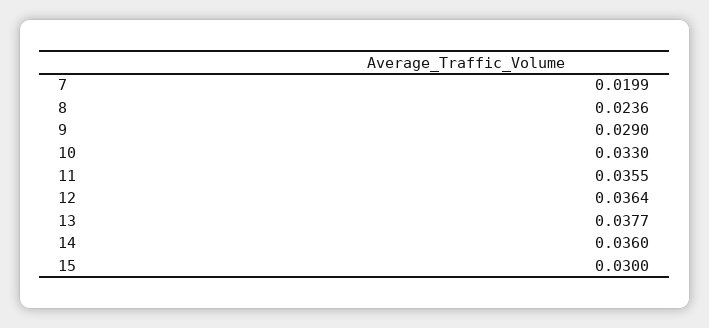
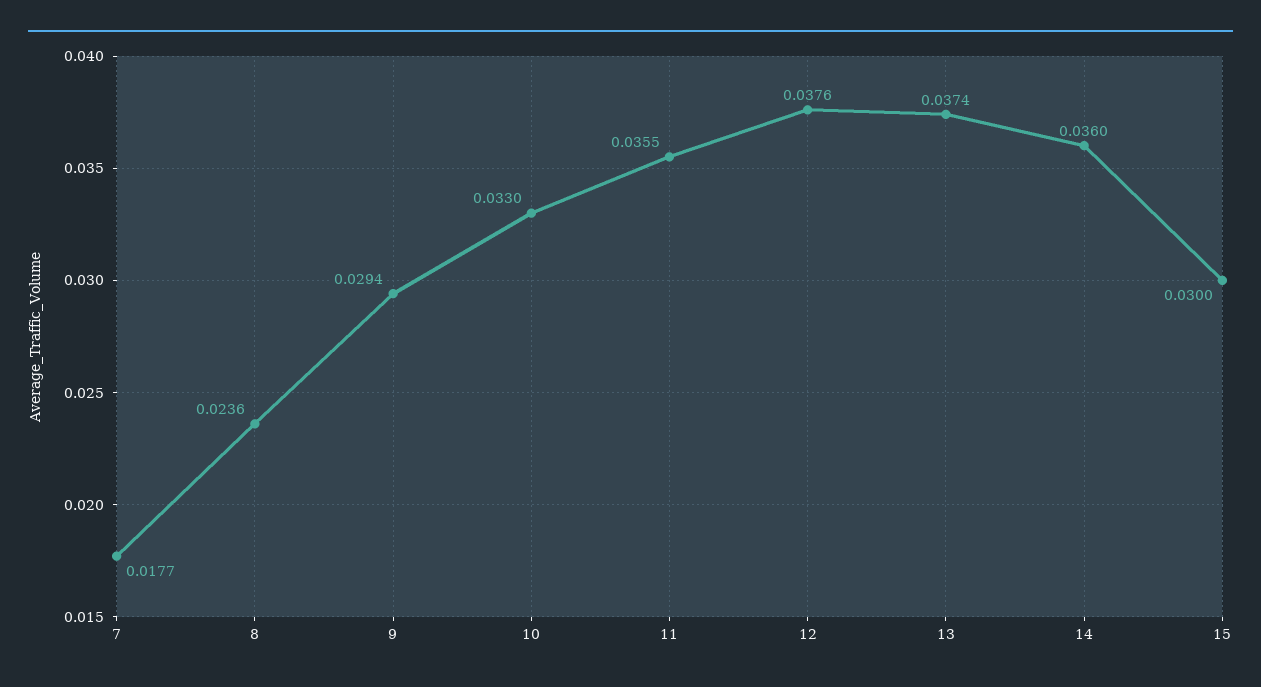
7: 0.0199 -> 0.0177
9: 0.029 -> 0.0294
12: 0.0364 -> 0.0376
13: 0.0377 -> 0.0374

